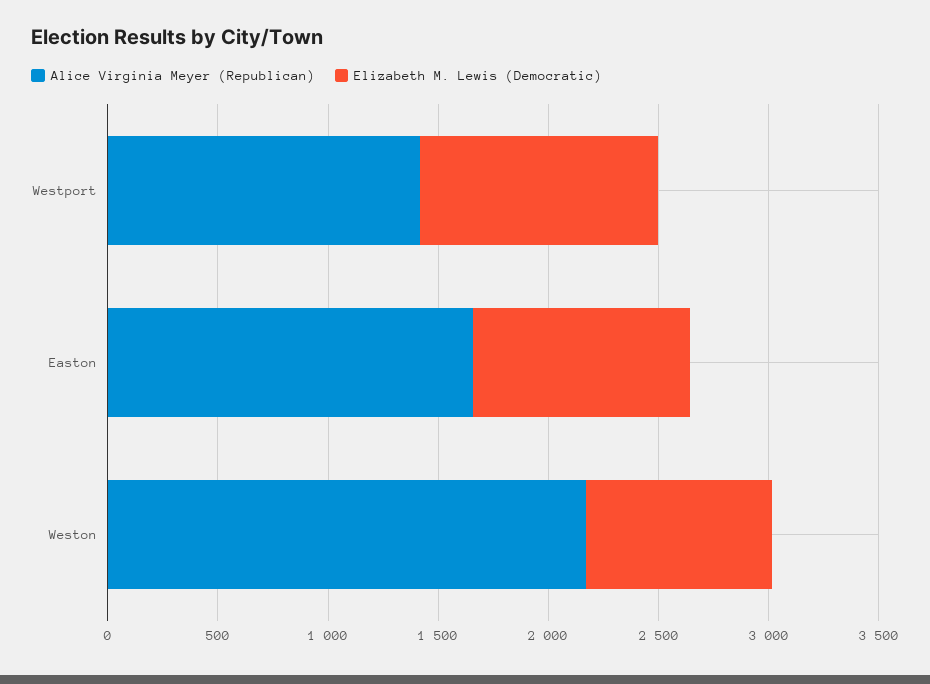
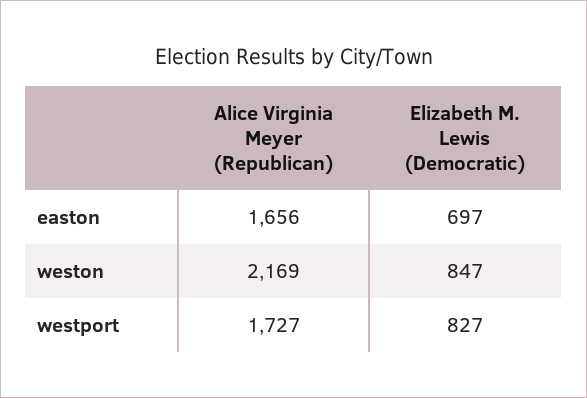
Alice Virginia Meyer (Republican), Westport: 1400 -> 1727
Elizabeth M. Lewis (Democratic), Westport: 1100 -> 827
Elizabeth M. Lewis (Democratic), Easton: 1000 -> 697

